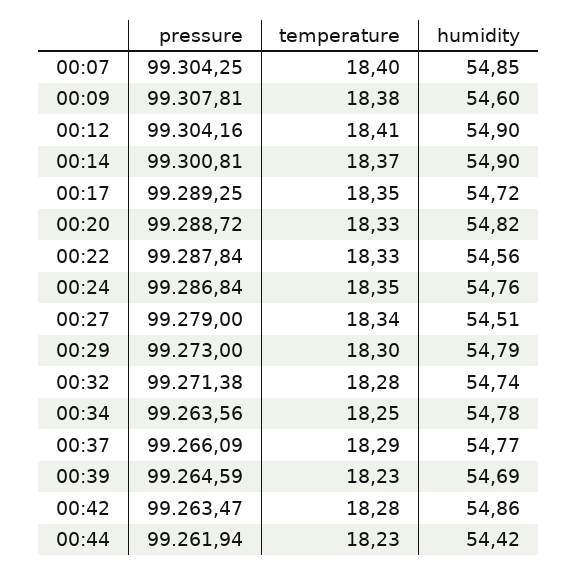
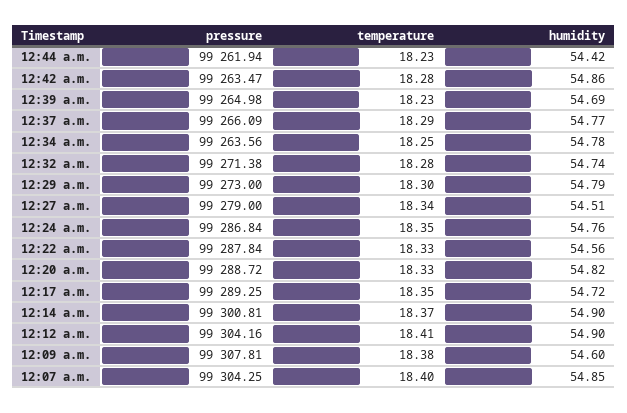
pressure, 00:39: 99264.59 -> 99264.98

